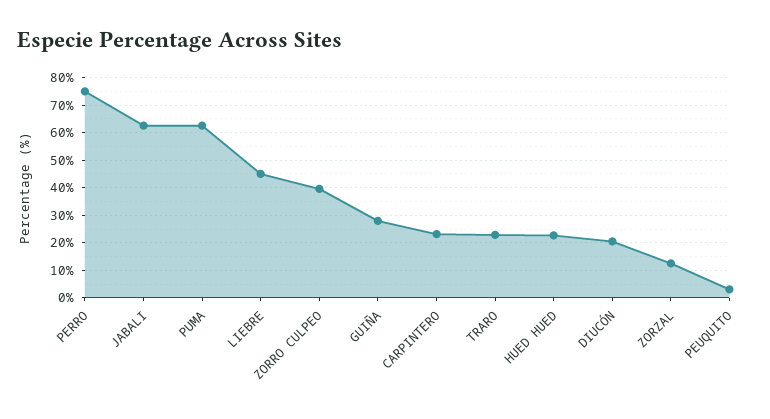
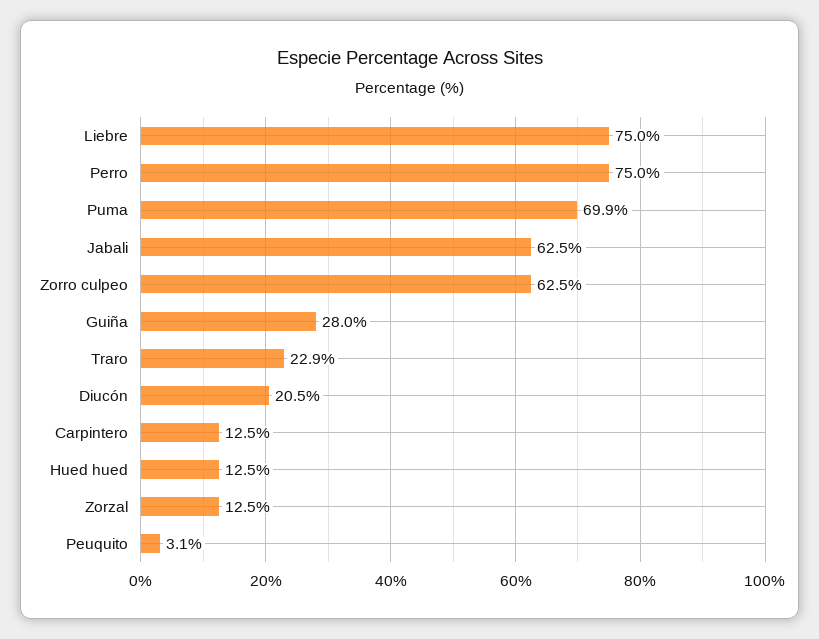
PUMA: 62.5 -> 69.9
LIEBRE: 45 -> 75
ZORRO CULPEO: 40 -> 62.5
CARPINTERO: 22.5 -> 12.5
HUED HUED: 22.5 -> 12.5

